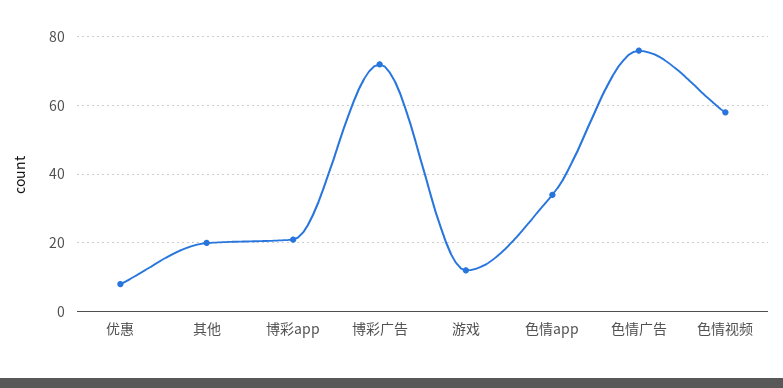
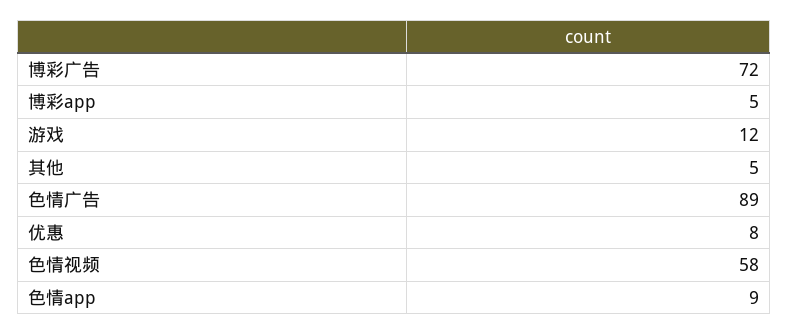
其他: 20 -> 5
博彩app: 20 -> 5
色情app: 35 -> 9
色情广告: 75 -> 89

